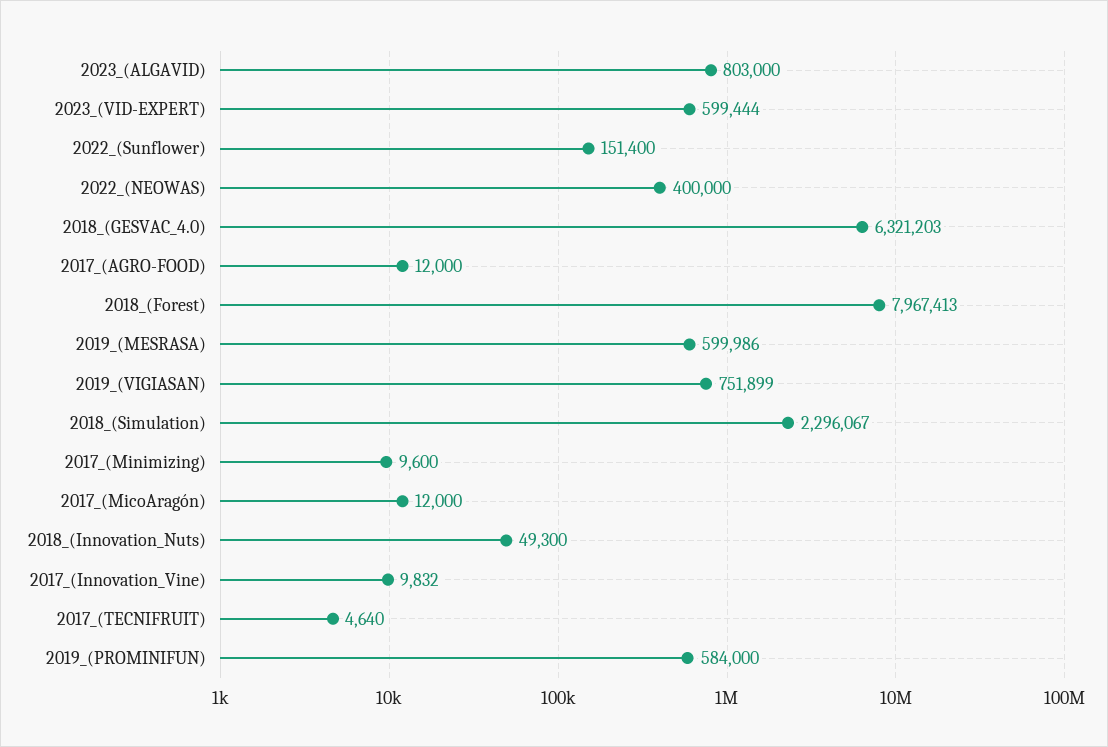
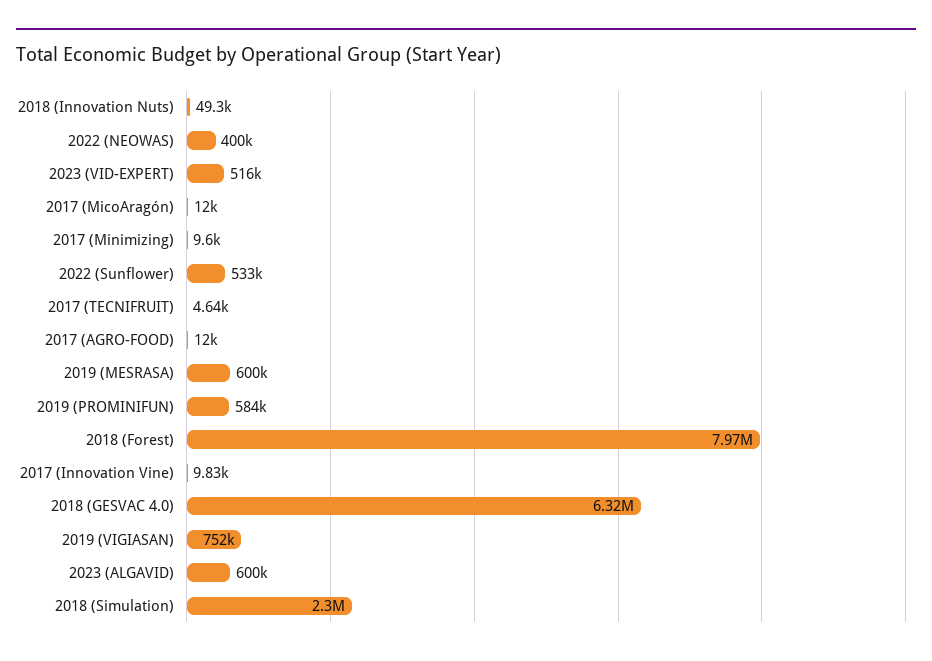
2023_(ALGAVID): 803000 -> 600000
2023_(VID-EXPERT): 599444 -> 516000
2022_(Sunflower): 151400 -> 533000

